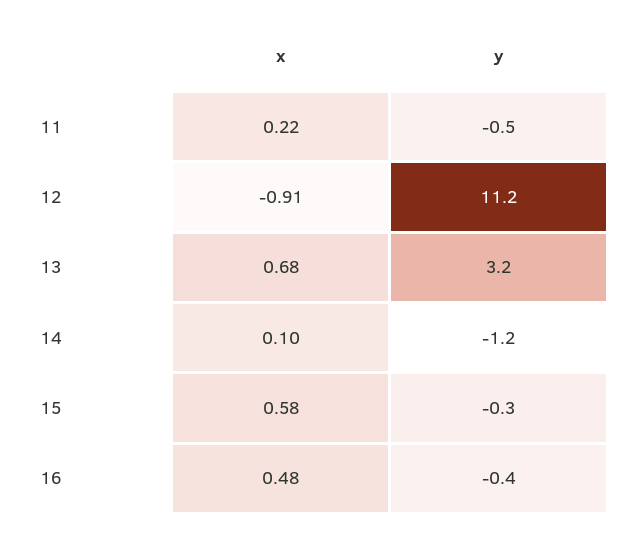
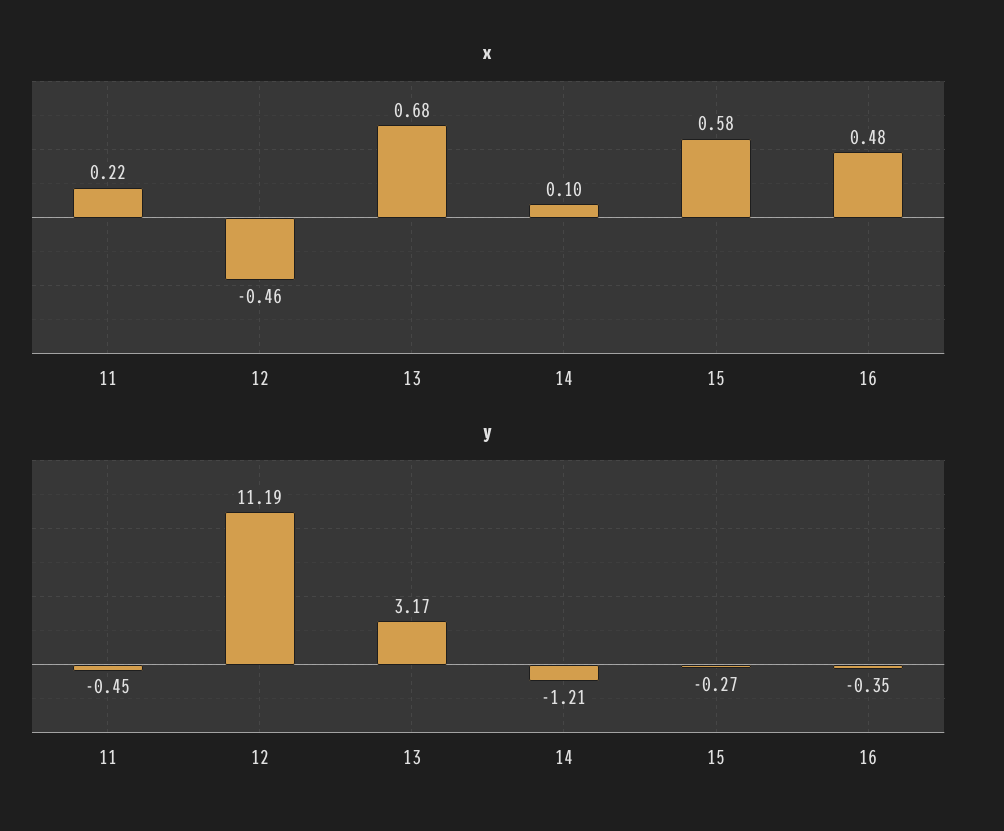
x, 12: -0.91 -> -0.46

